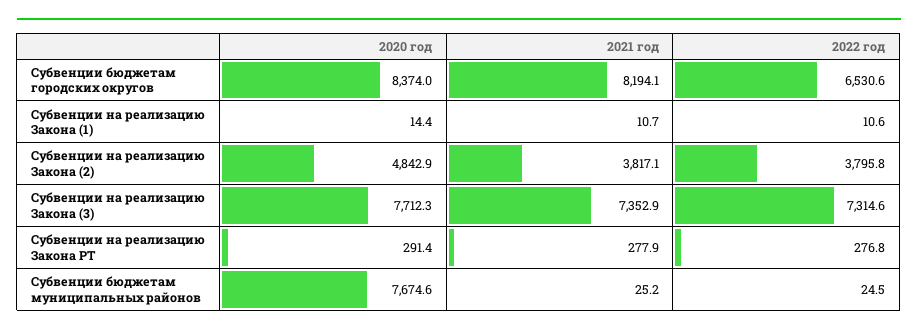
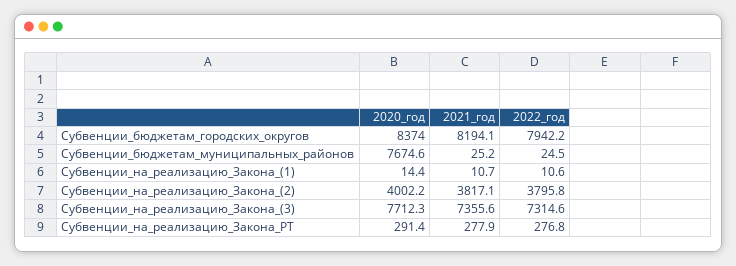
2022 год, Субвенции бюджетам городских округов: 6530.6 -> 7942.2
2020 год, Субвенции на реализацию Закона (2): 4842.9 -> 4002.2
2021 год, Субвенции на реализацию Закона (3): 7352.9 -> 7355.6

